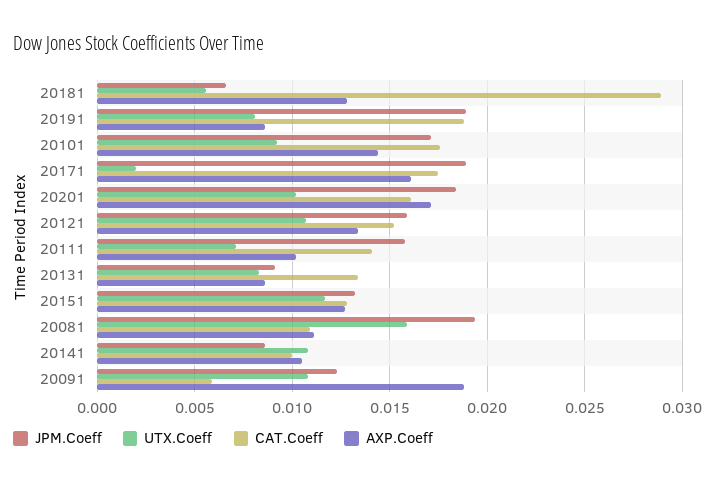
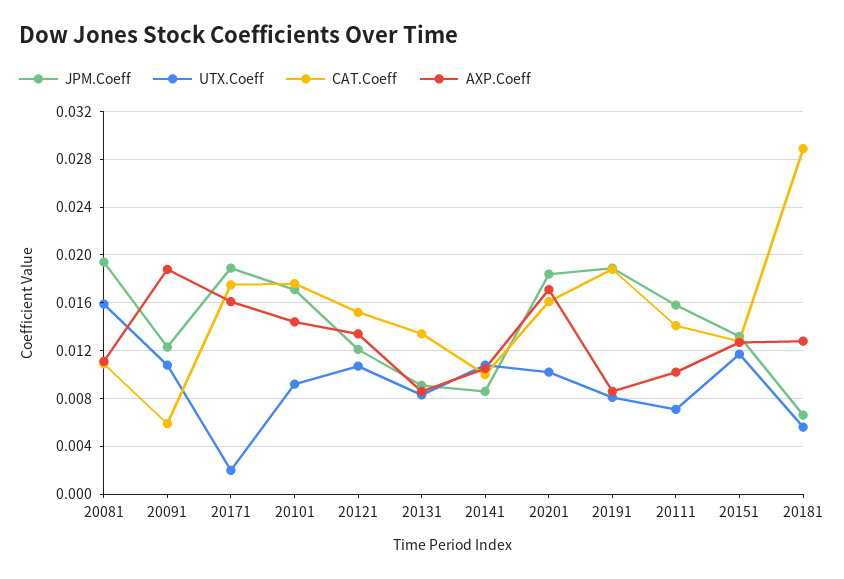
JPM.Coeff, 20121: 0.016 -> 0.012

